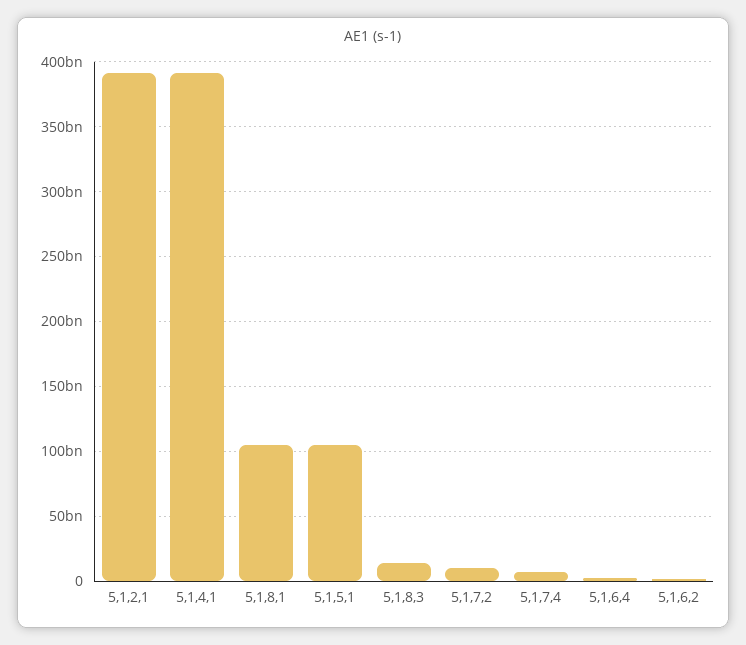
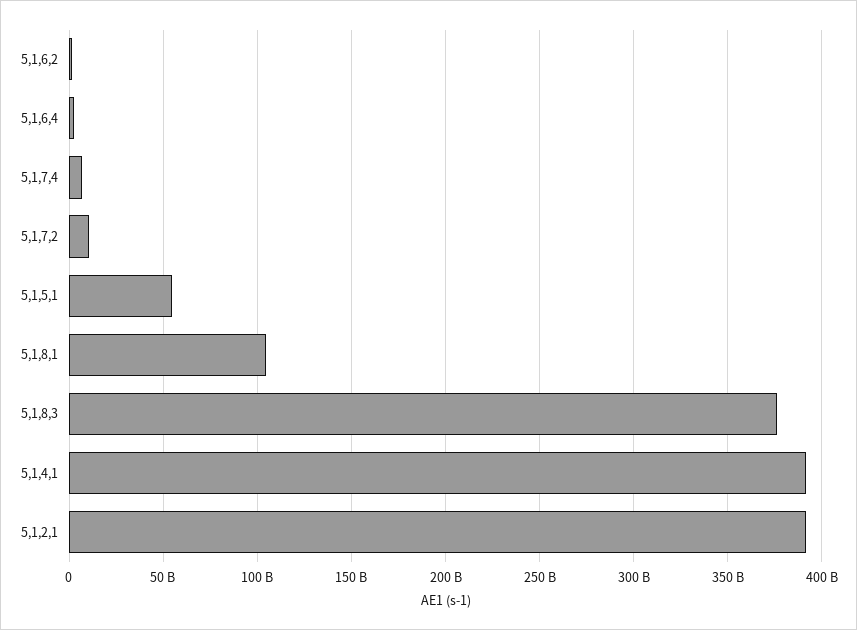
5,1,5,1: 105000000000 -> 55000000000
5,1,8,3: 15000000000 -> 375000000000

